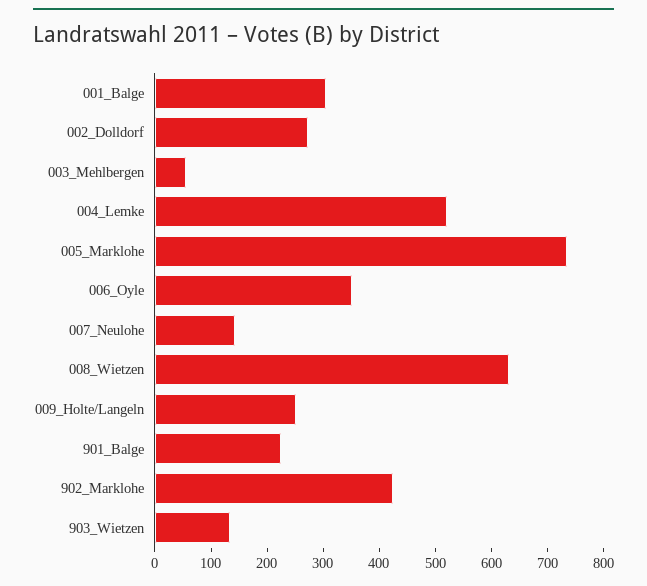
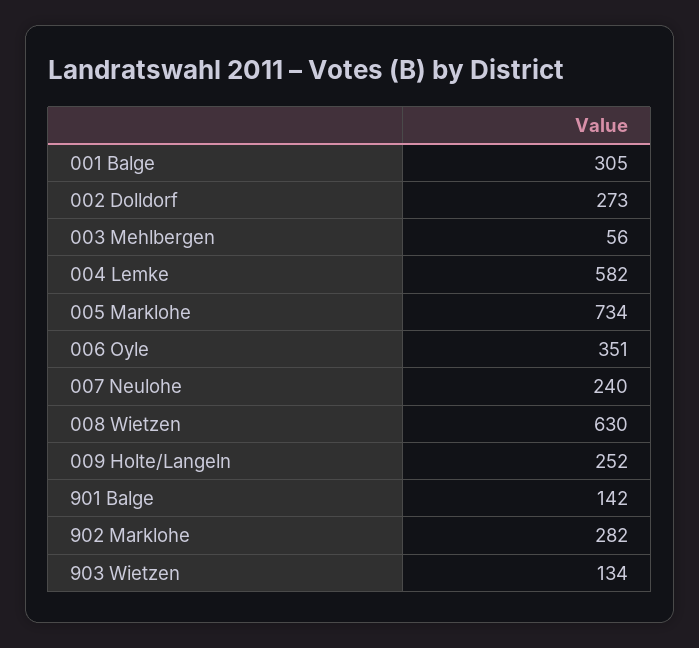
004_Lemke: 520 -> 582
007_Neulohe: 140 -> 240
901_Balge: 220 -> 142
902_Marklohe: 420 -> 282

